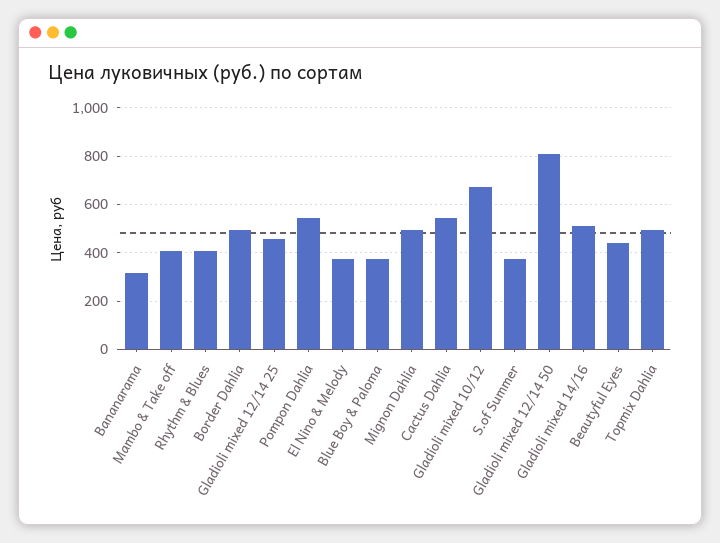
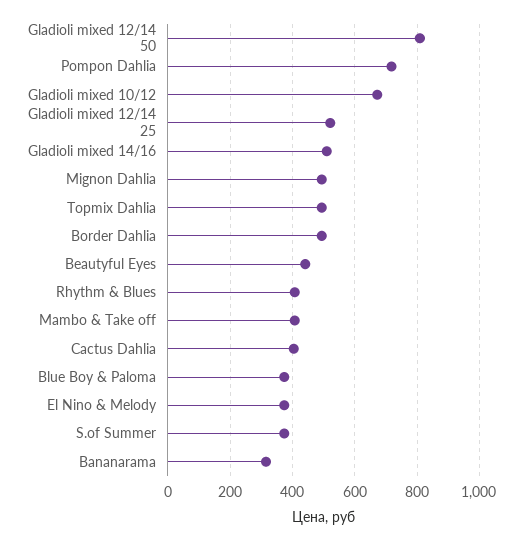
Gladioli mixed 12/14 25: 450 -> 520
Pompon Dahlia: 550 -> 720
Cactus Dahlia: 550 -> 400

